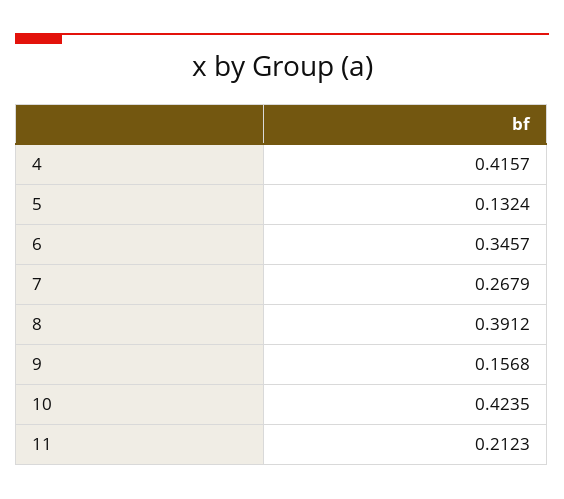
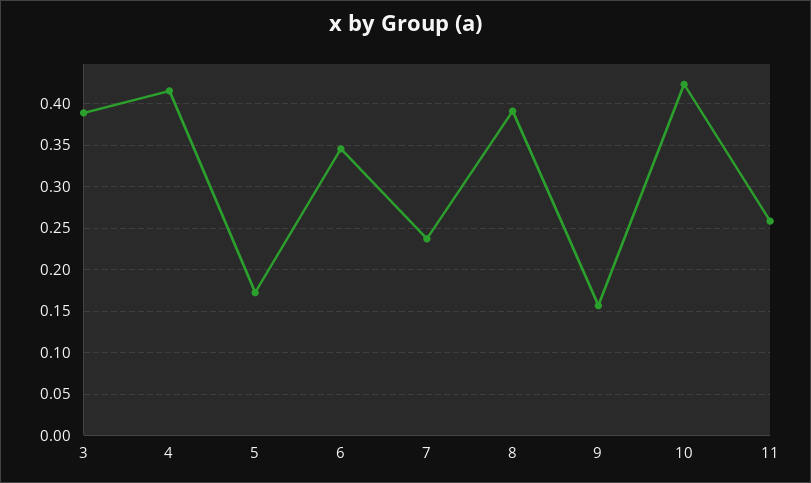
5: 0.1324 -> 0.17
7: 0.2679 -> 0.24
11: 0.2123 -> 0.26
3: none -> 0.39

